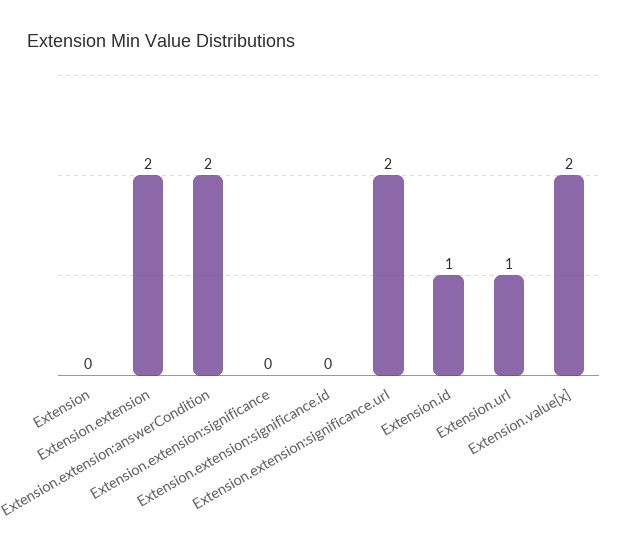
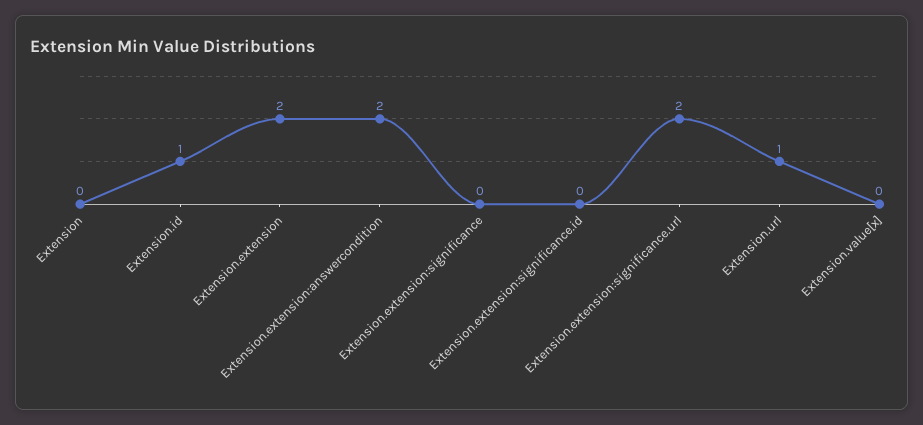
Extension.value[x]: 2 -> 0

